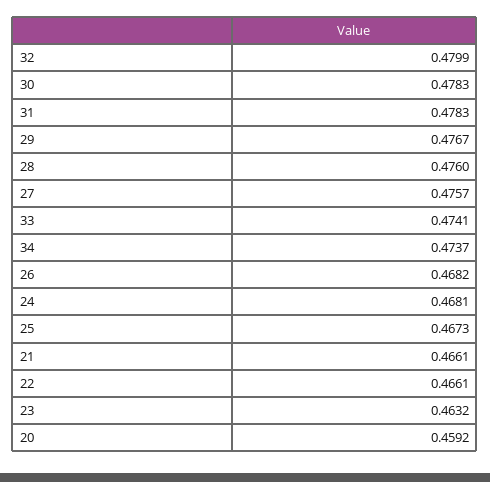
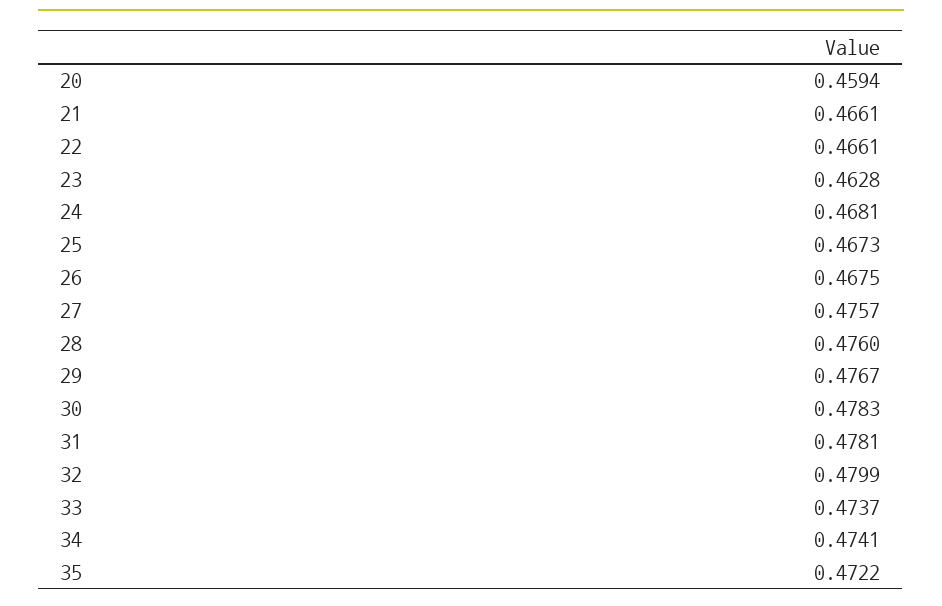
31: 0.4783 -> 0.4781
33: 0.4741 -> 0.4737
34: 0.4737 -> 0.4741
26: 0.4682 -> 0.4675
23: 0.4632 -> 0.4628
20: 0.4592 -> 0.4594
35: none -> 0.4722

